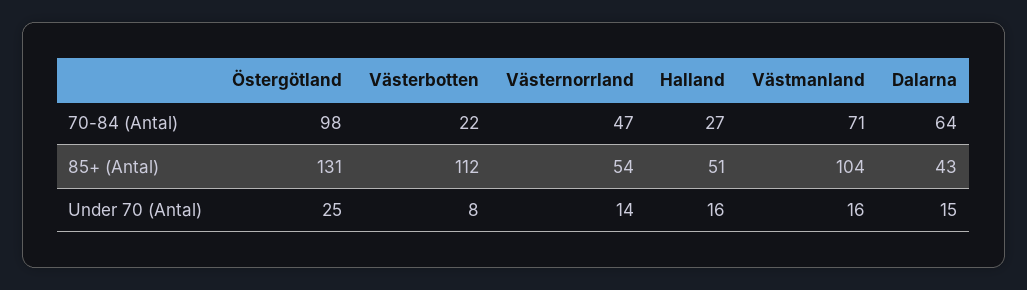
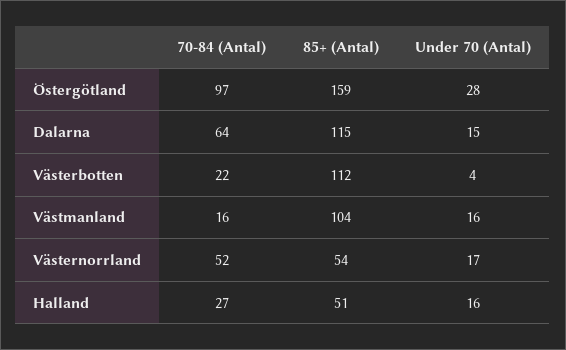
Östergötland, 70-84 (Antal): 98 -> 97
Västernorrland, 70-84 (Antal): 47 -> 52
Västmanland, 70-84 (Antal): 71 -> 16
Östergötland, 85+ (Antal): 131 -> 159
Dalarna, 85+ (Antal): 43 -> 115
Östergötland, Under 70 (Antal): 25 -> 28
Västerbotten, Under 70 (Antal): 8 -> 4
Västernorrland, Under 70 (Antal): 14 -> 17

